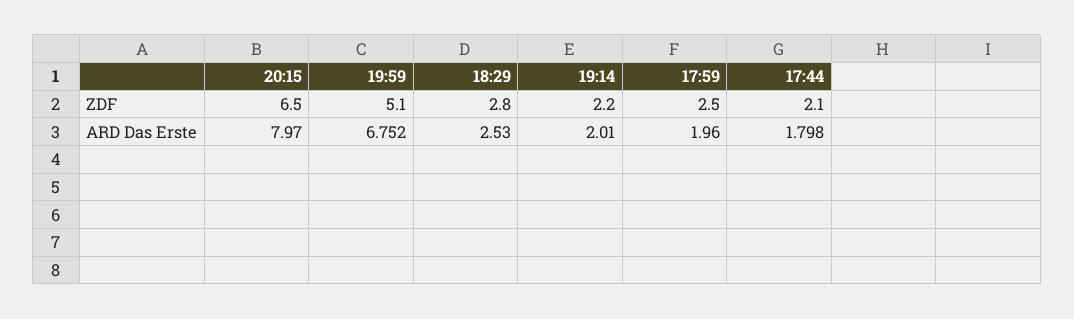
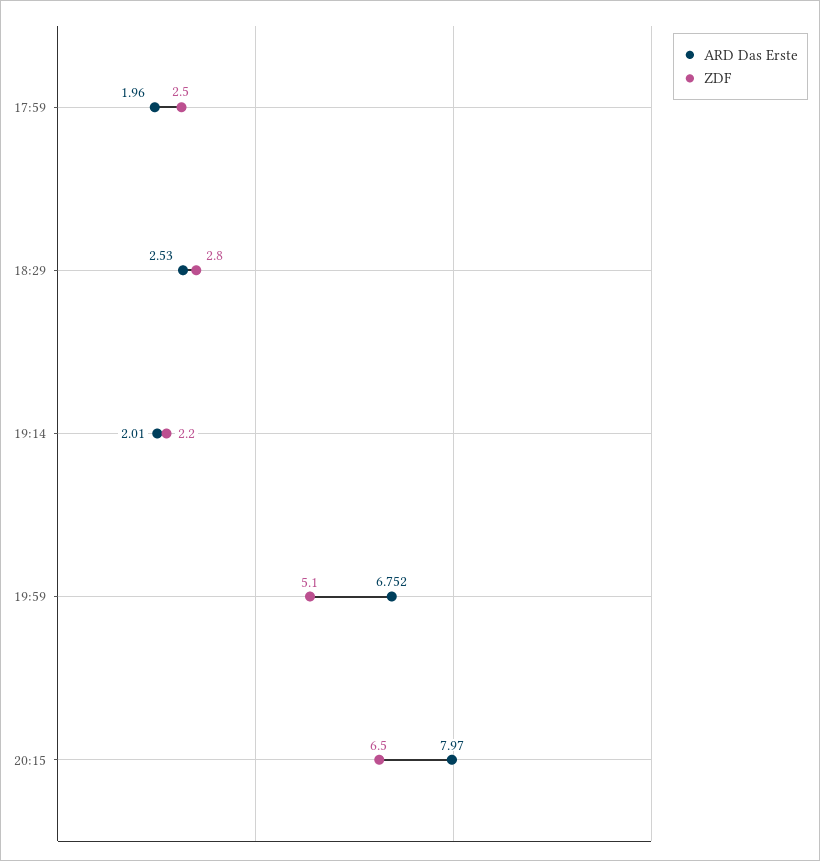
ZDF, 17:44: 2.1 -> none
ARD Das Erste, 17:44: 1.798 -> none

